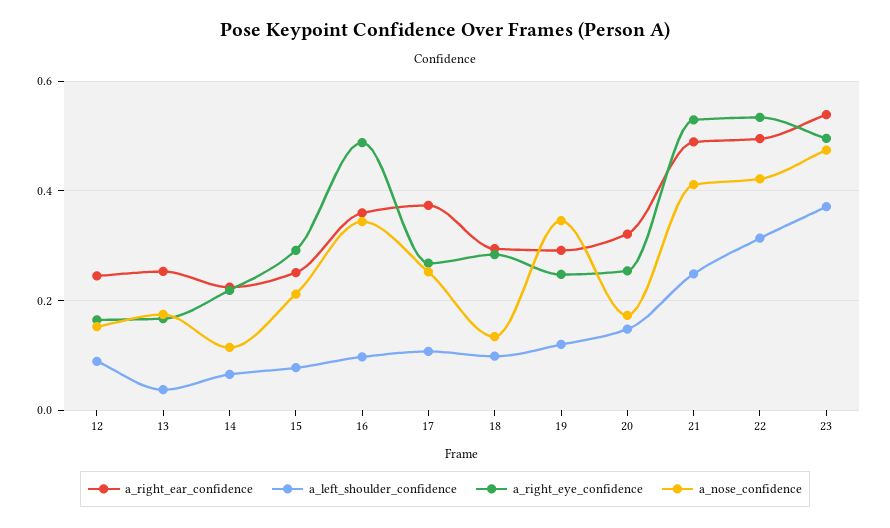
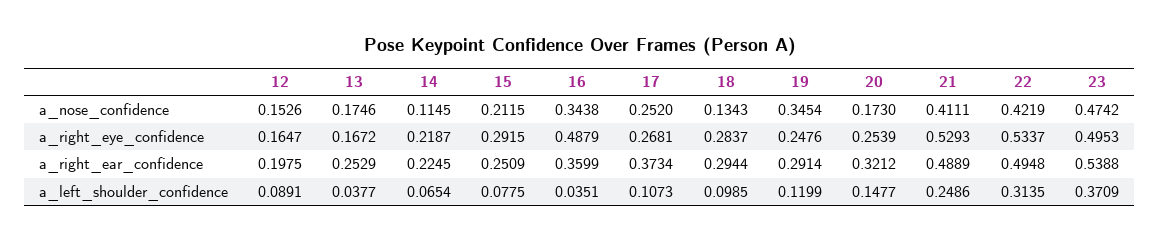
a_right_ear_confidence, 12: 0.24 -> 0.1975
a_left_shoulder_confidence, 16: 0.1 -> 0.0351

